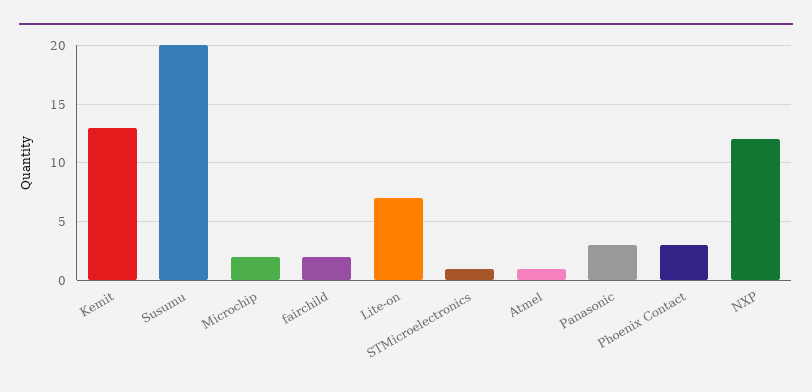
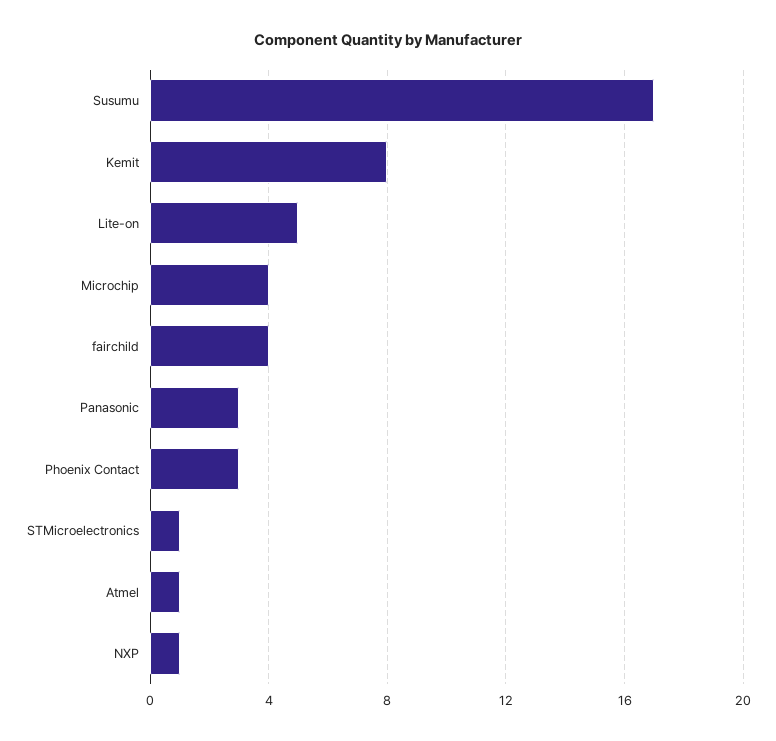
Kemit: 13 -> 8
Susumu: 20 -> 17
Microchip: 2 -> 4
fairchild: 2 -> 4
Lite-on: 7 -> 5
NXP: 12 -> 1

